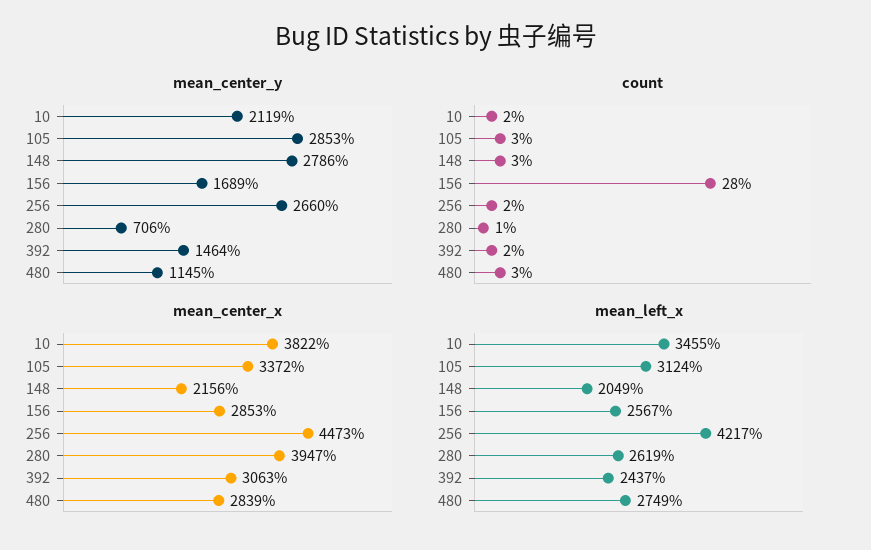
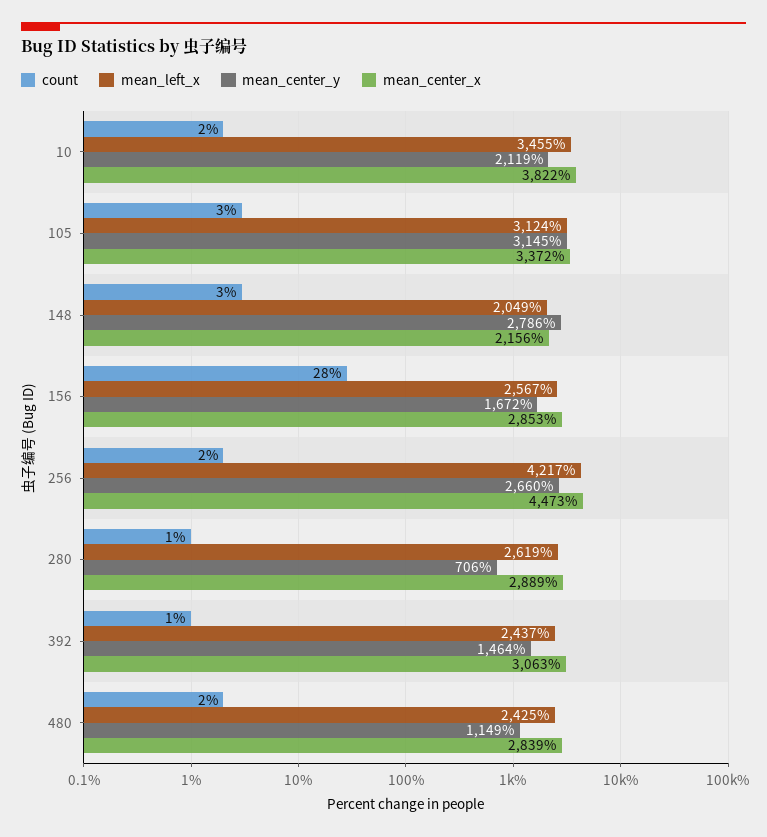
mean_center_y, 105: 2853 -> 3145
mean_center_y, 156: 1689 -> 1672
mean_center_y, 480: 1145 -> 1149
count, 392: 2 -> 1
count, 480: 3 -> 2
mean_center_x, 280: 3947 -> 2889
mean_left_x, 480: 2749 -> 2425

